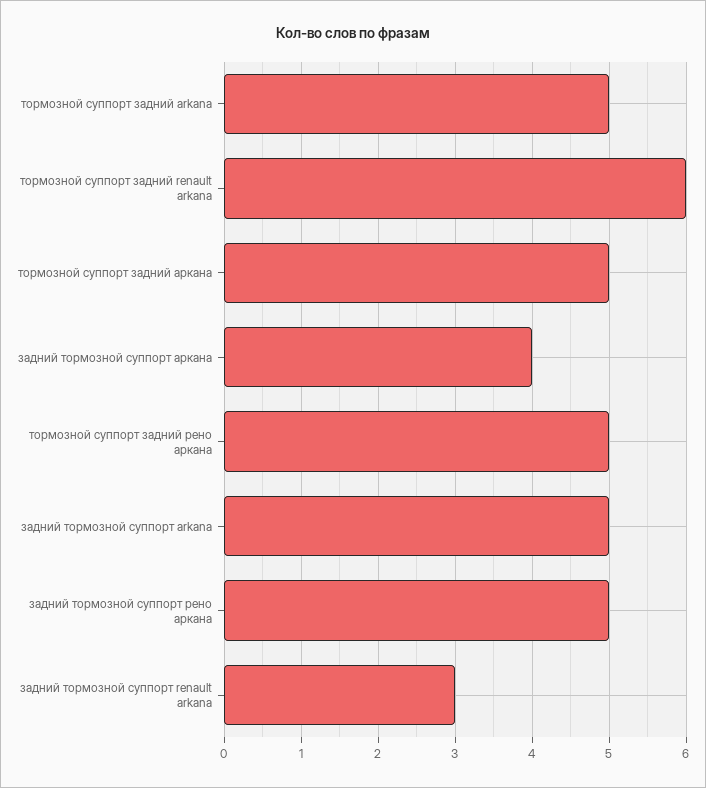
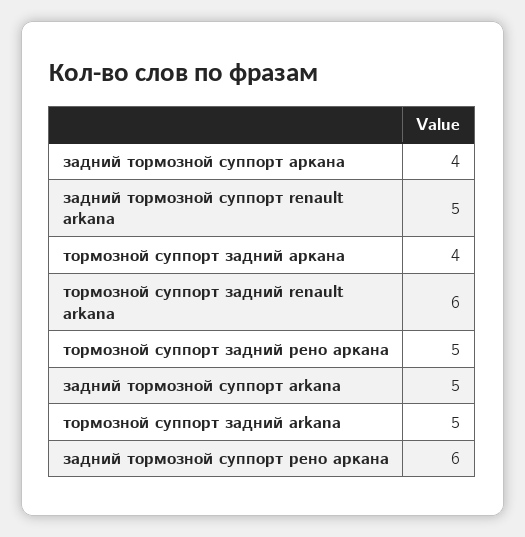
тормозной суппорт задний аркана: 5 -> 4
задний тормозной суппорт рено аркана: 5 -> 6
задний тормозной суппорт renault arkana: 3 -> 5

